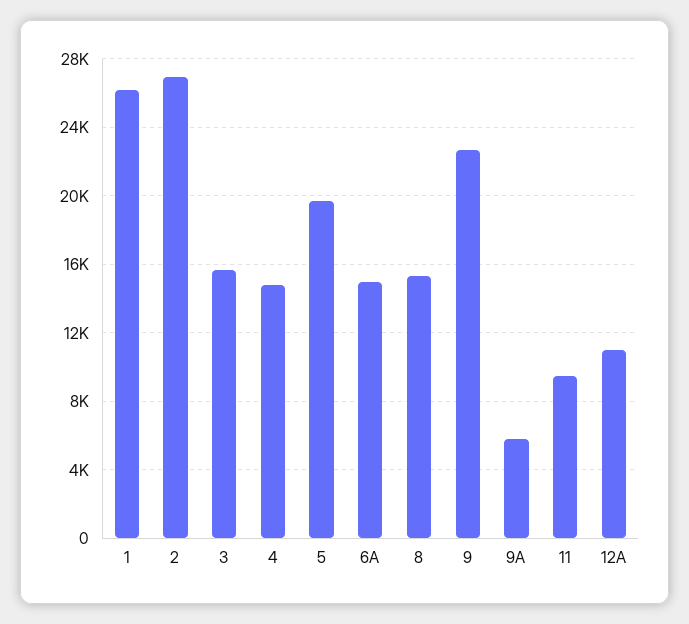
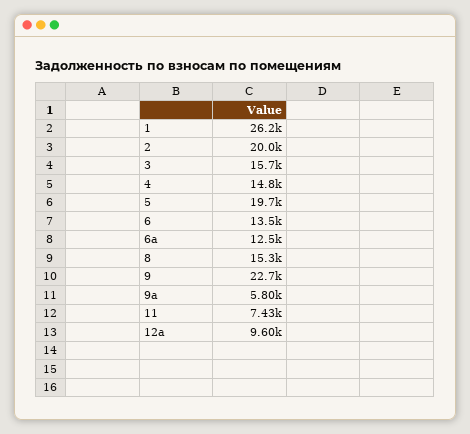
2: 27000 -> 20000
6А: 15000 -> 12500
11: 9500 -> 7430
12А: 11000 -> 9600
6: none -> 13500

